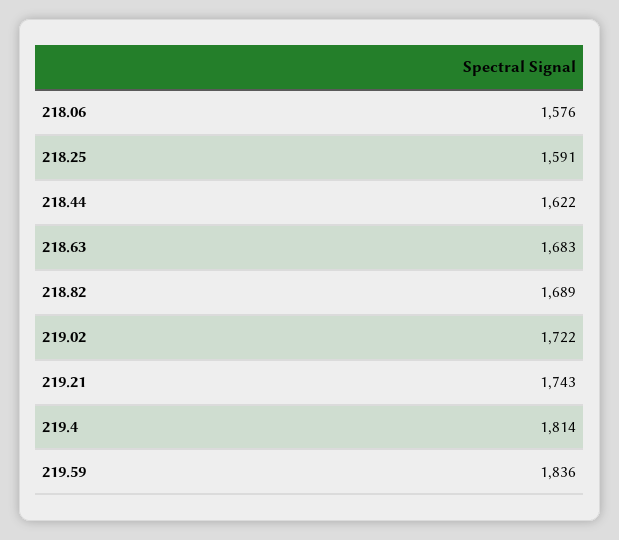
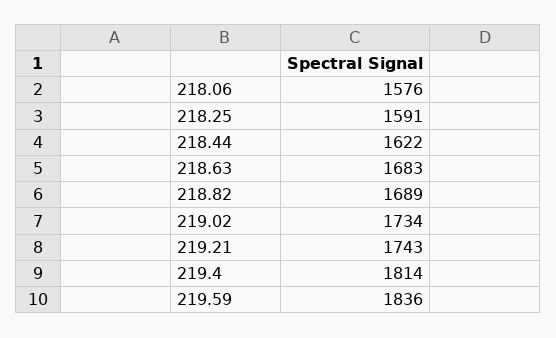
219.02: 1722 -> 1734

